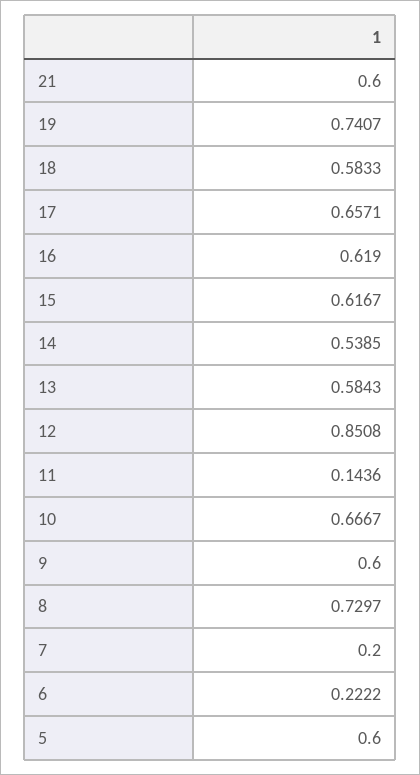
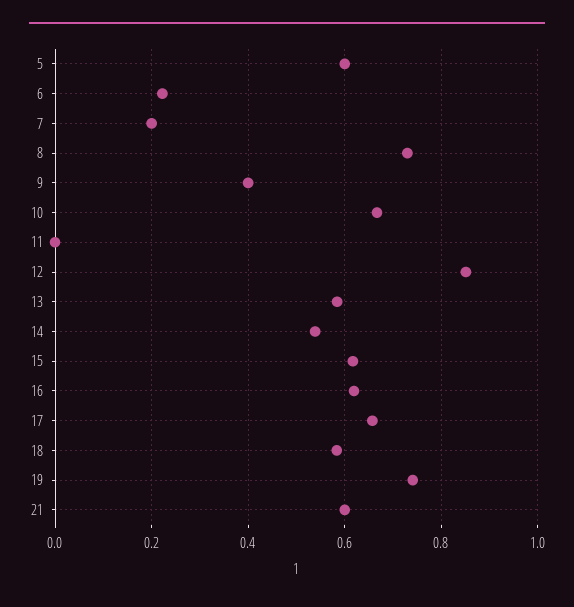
11: 0.1436 -> 0
9: 0.6 -> 0.4

